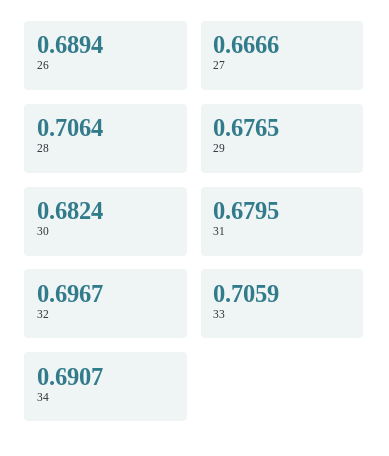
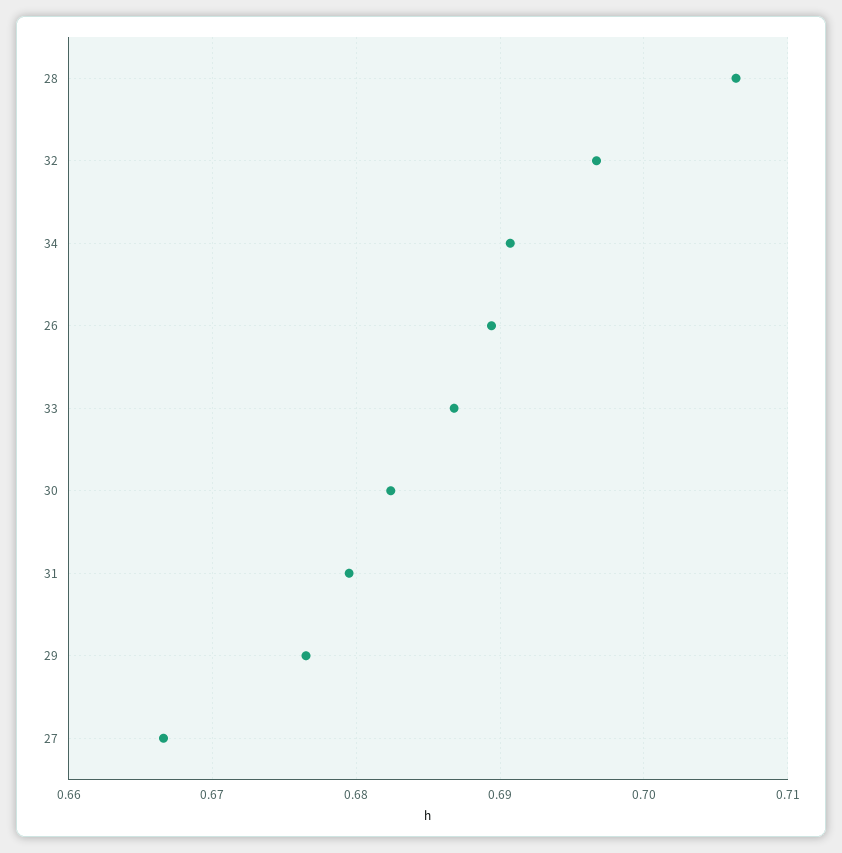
33: 0.7059 -> 0.687

